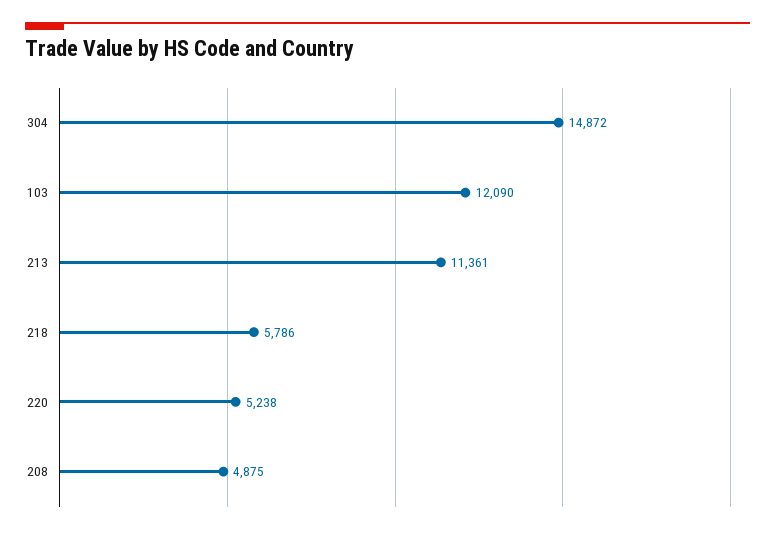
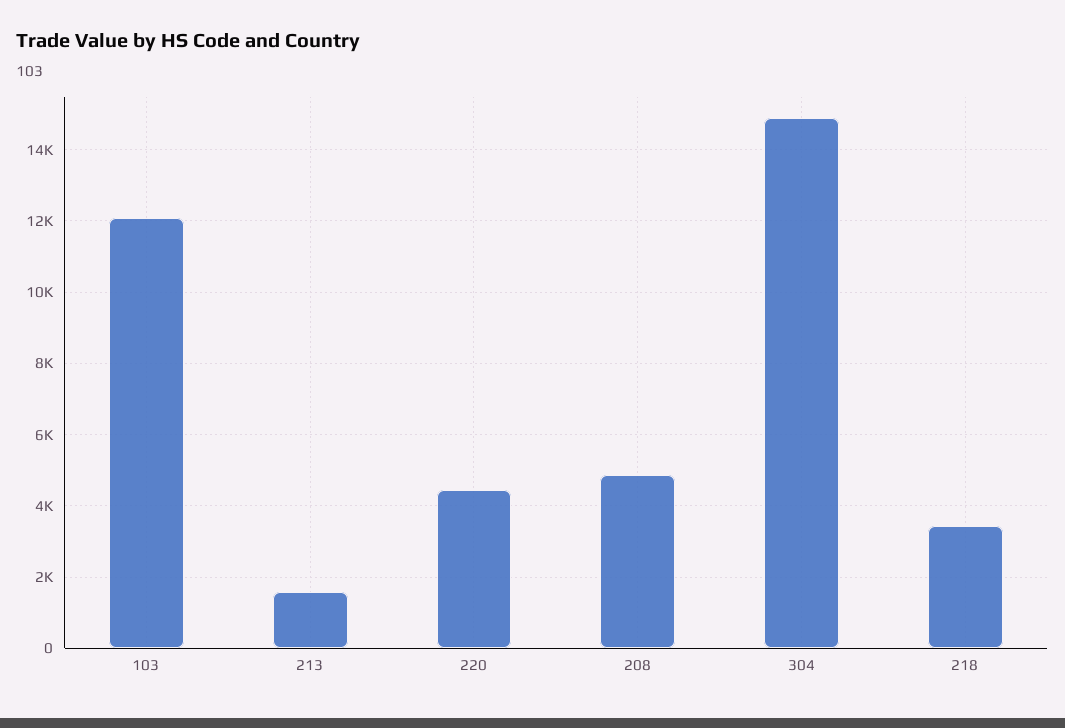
213: 11361 -> 1600
218: 5786 -> 3400
220: 5238 -> 4400

